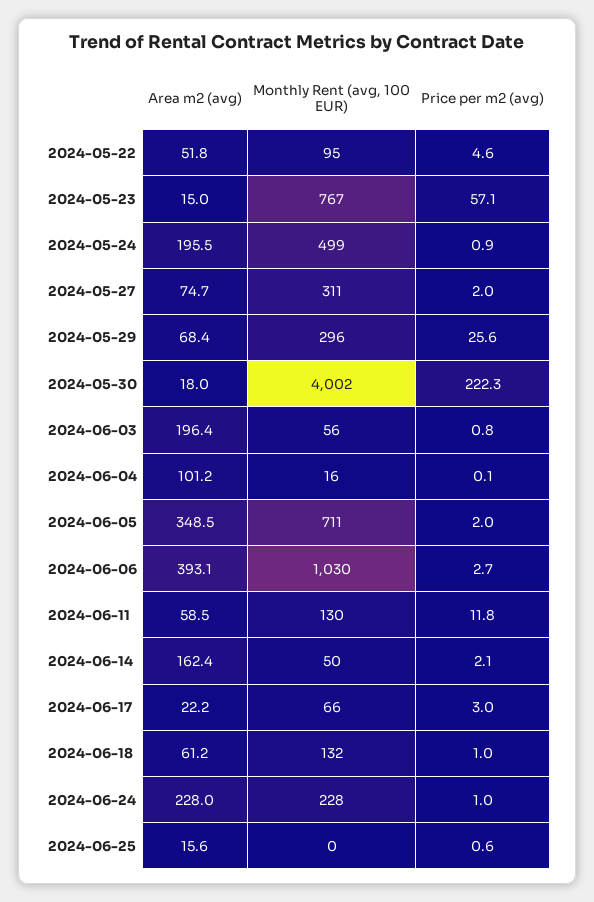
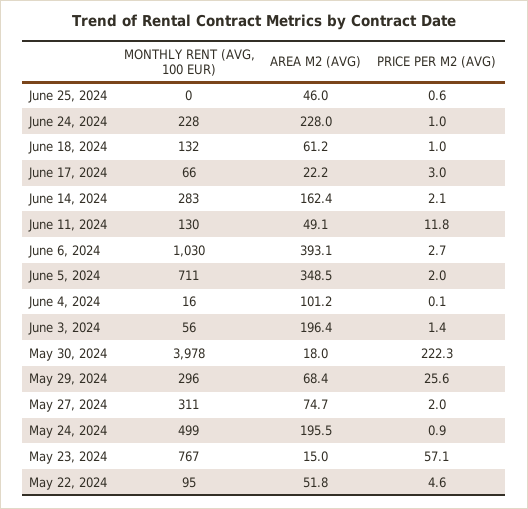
Monthly Rent (avg, 100 EUR), 2024-05-30: 4002 -> 3978
Price per m2 (avg), 2024-06-03: 0.8 -> 1.4
Area m2 (avg), 2024-06-11: 58.5 -> 49.1
Monthly Rent (avg, 100 EUR), 2024-06-14: 50 -> 283
Area m2 (avg), 2024-06-25: 15.6 -> 46

